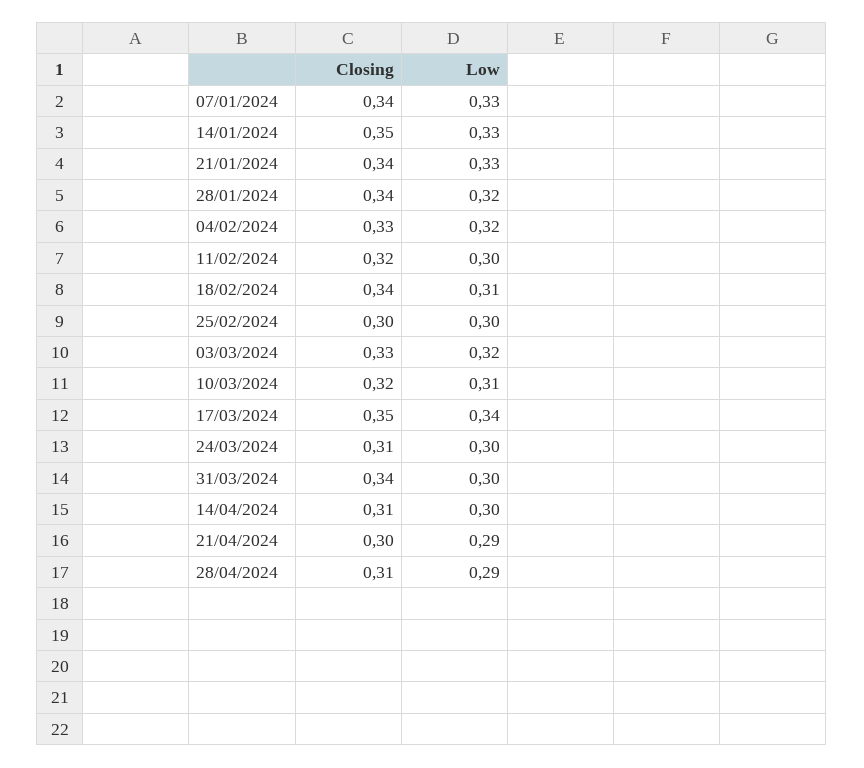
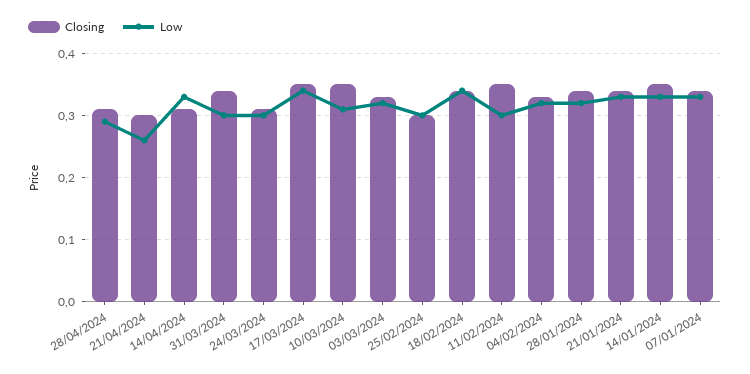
Closing, 11/02/2024: 0.32 -> 0.35
Low, 18/02/2024: 0.31 -> 0.34
Closing, 10/03/2024: 0.32 -> 0.35
Low, 14/04/2024: 0.3 -> 0.33
Low, 21/04/2024: 0.29 -> 0.26

